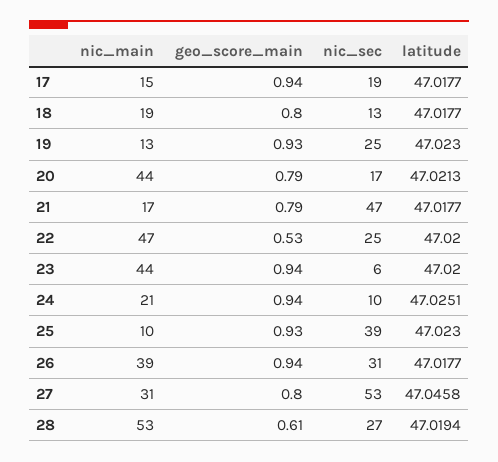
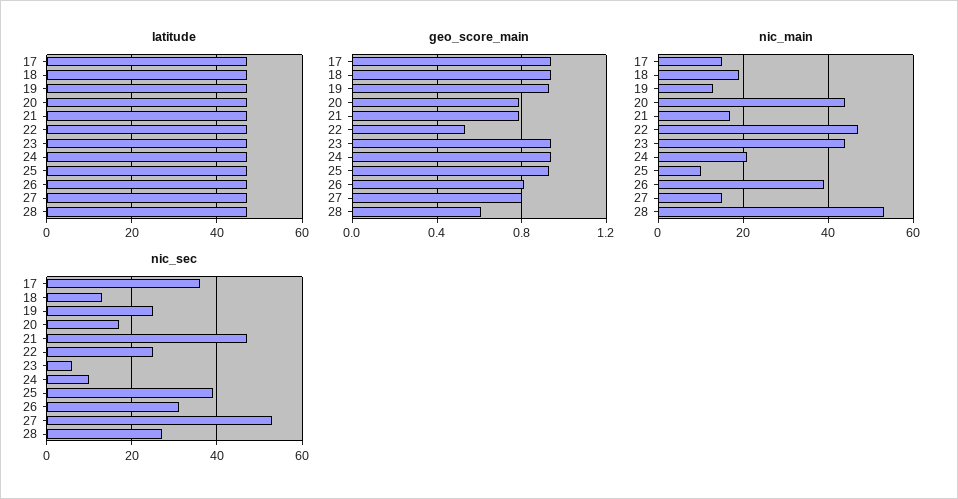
nic_sec, 17: 19 -> 35
geo_score_main, 18: 0.8 -> 0.95
geo_score_main, 26: 0.94 -> 0.8
nic_main, 27: 31 -> 15

